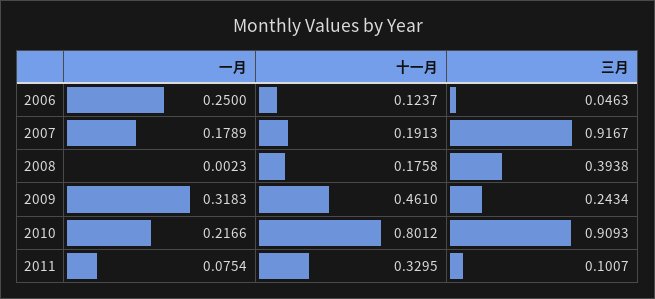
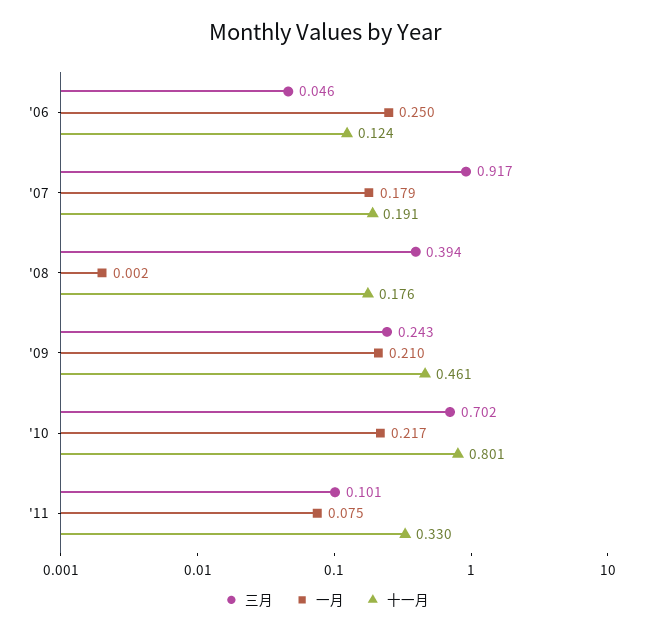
一月, 2009: 0.3183 -> 0.21
三月, 2010: 0.9093 -> 0.702

